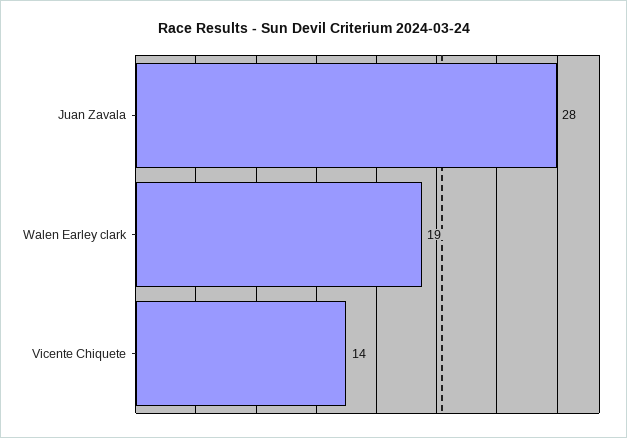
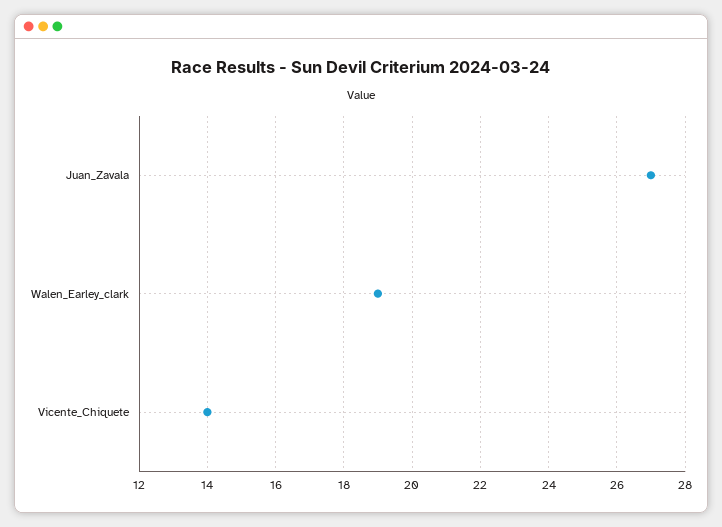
Juan Zavala: 28 -> 27

